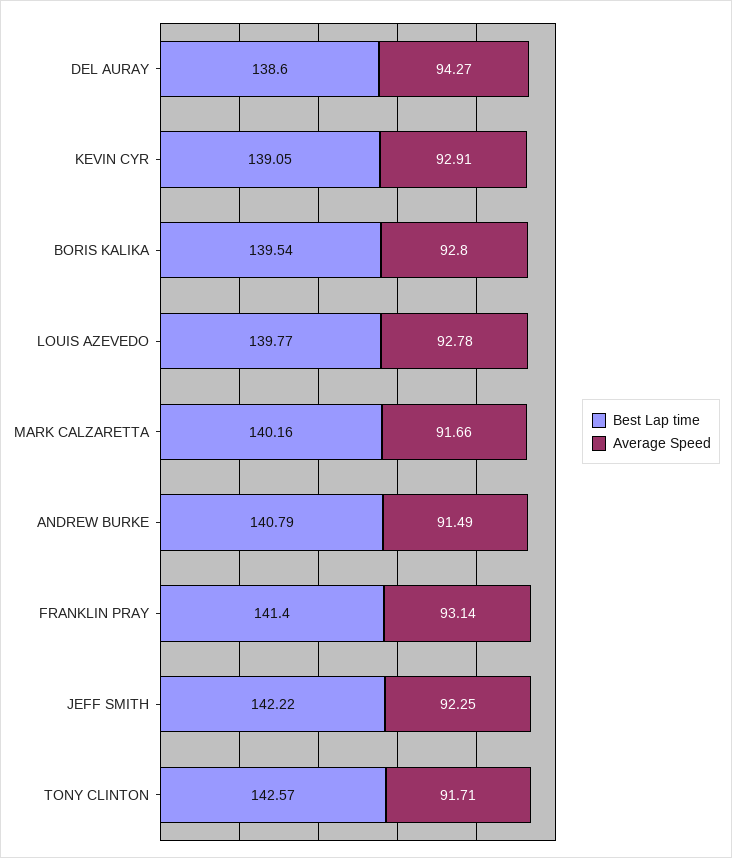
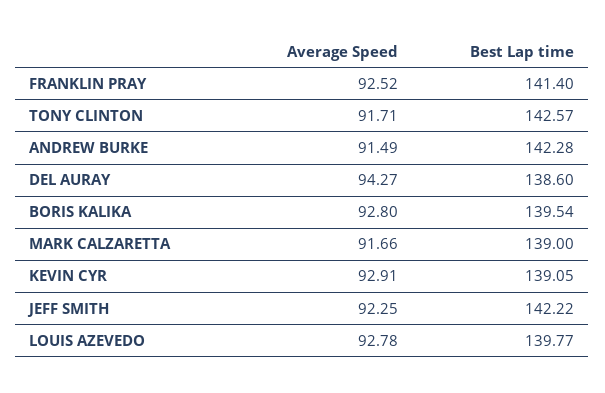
Best Lap time, MARK CALZARETTA: 140.16 -> 139
Best Lap time, ANDREW BURKE: 140.79 -> 142.28
Average Speed, FRANKLIN PRAY: 93.14 -> 92.52

